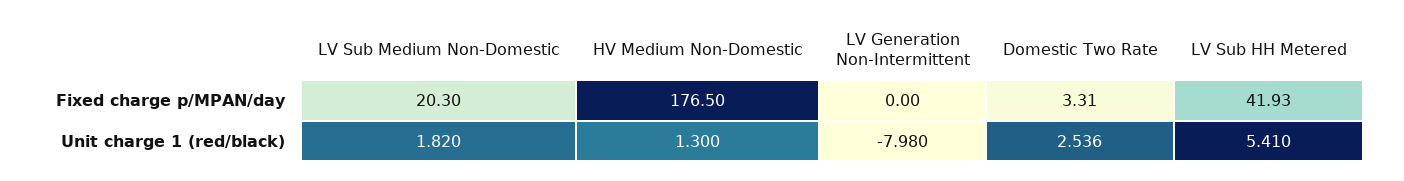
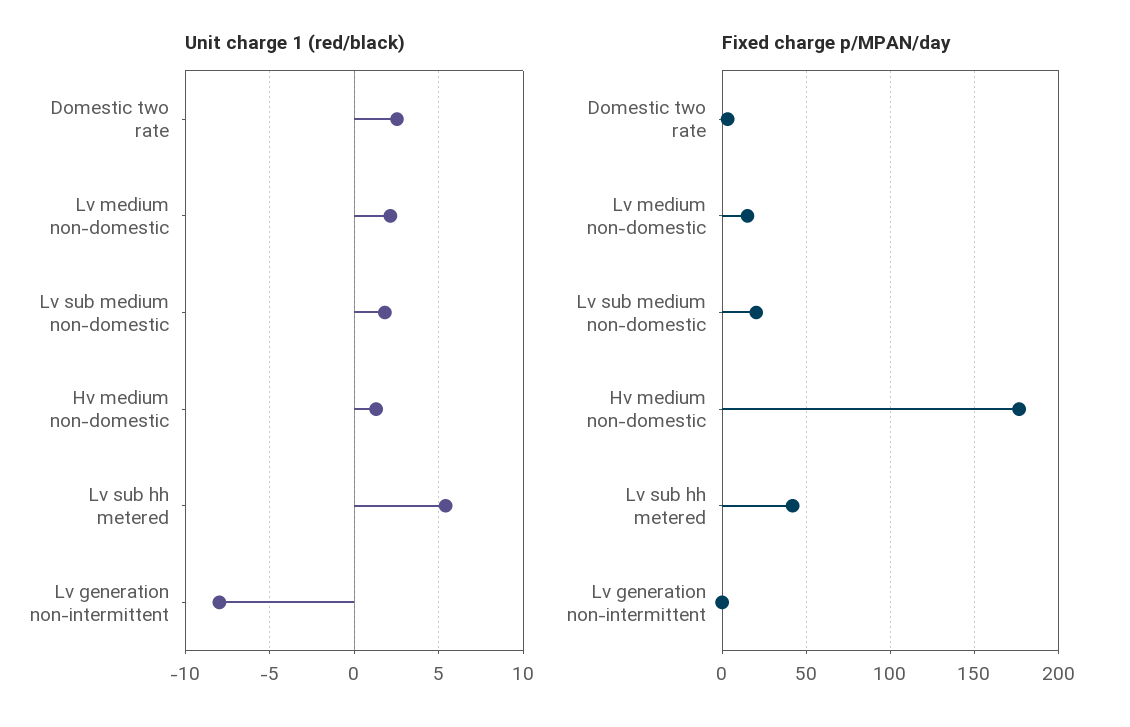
Unit charge 1 (red/black), Lv medium non-domestic: none -> 2
Fixed charge p/MPAN/day, Lv medium non-domestic: none -> 15

